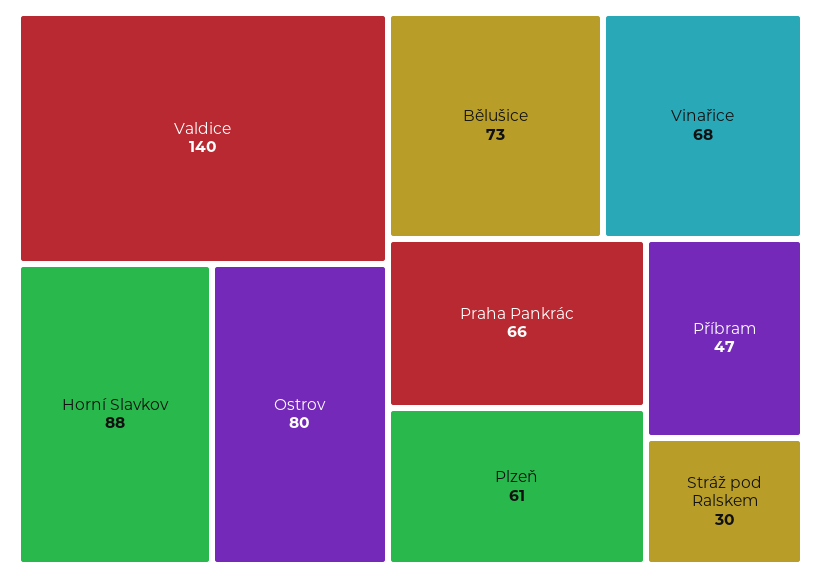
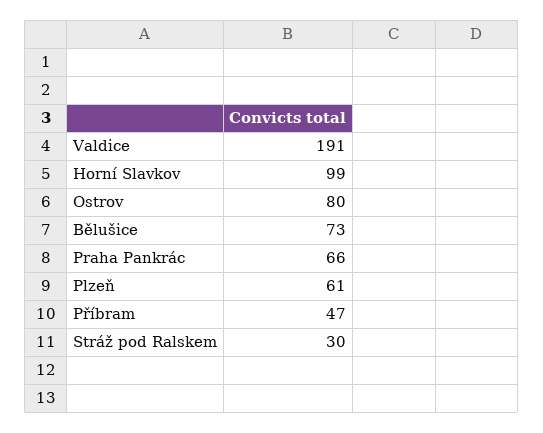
Valdice: 140 -> 191
Horní Slavkov: 88 -> 99
Vinařice: 68 -> none

